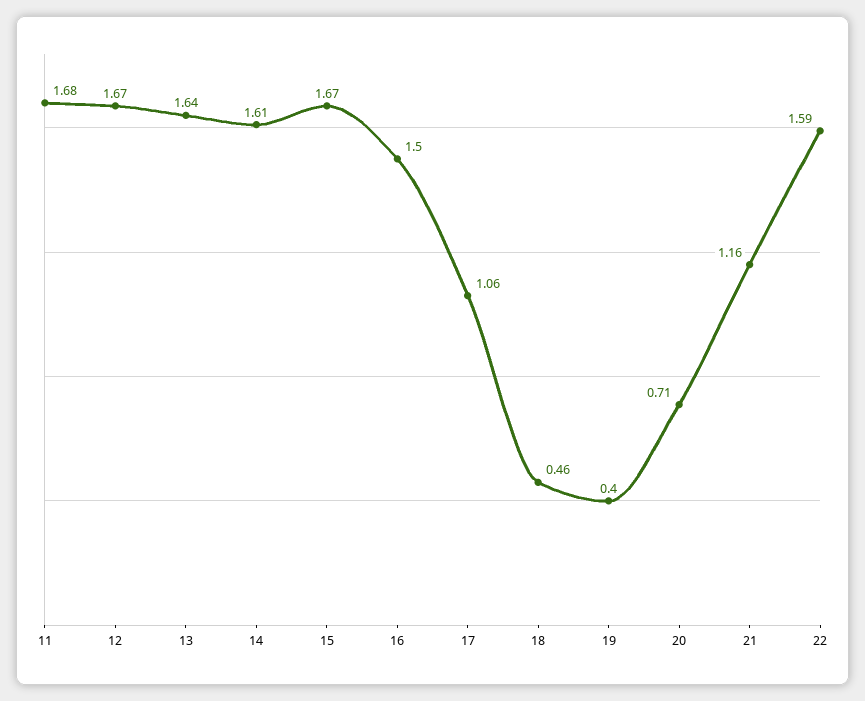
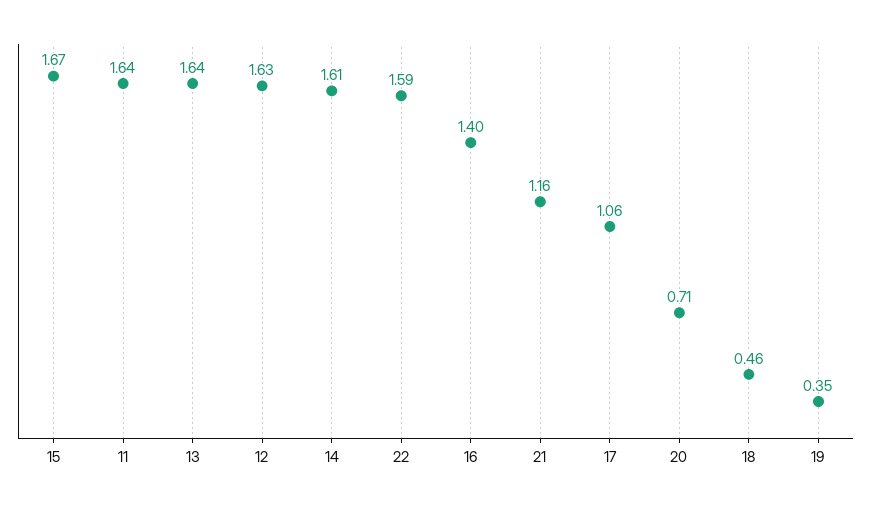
11: 1.68 -> 1.64
12: 1.67 -> 1.63
16: 1.5 -> 1.4
19: 0.4 -> 0.35

